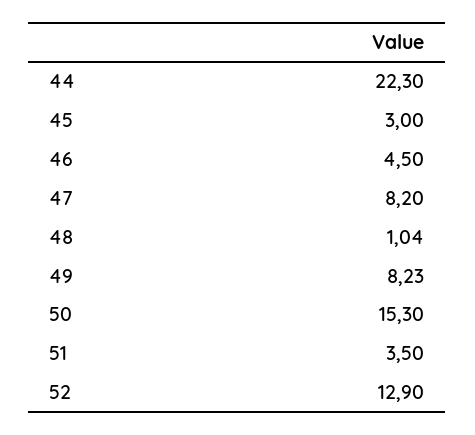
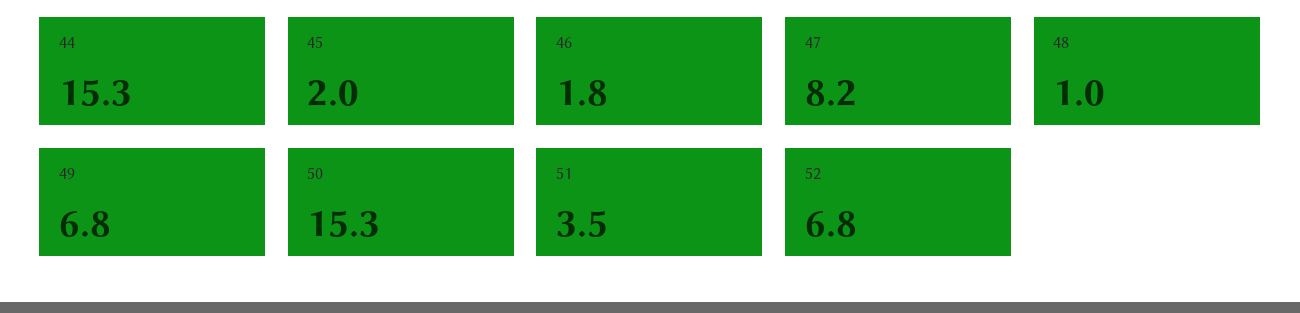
44: 22.3 -> 15.3
45: 3 -> 2
46: 4.5 -> 1.8
49: 8.23 -> 6.8
52: 12.9 -> 6.8

